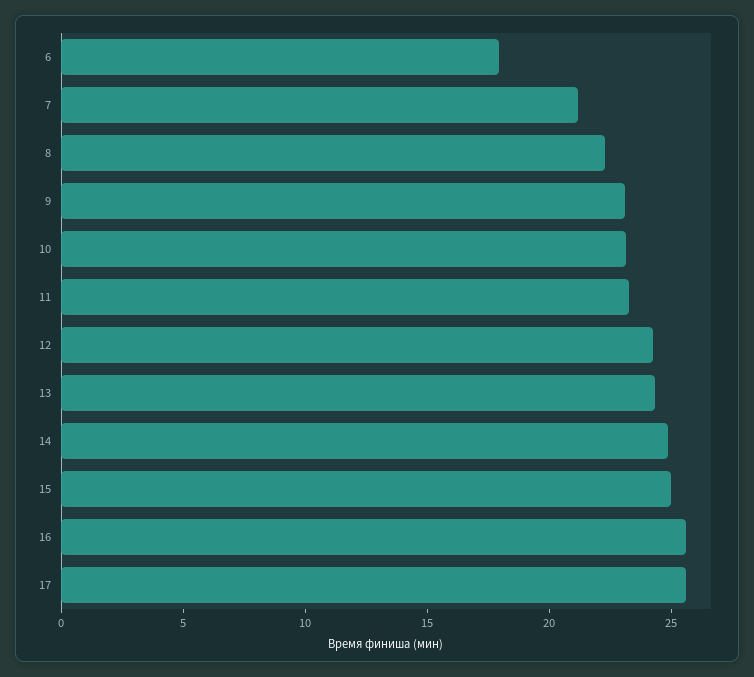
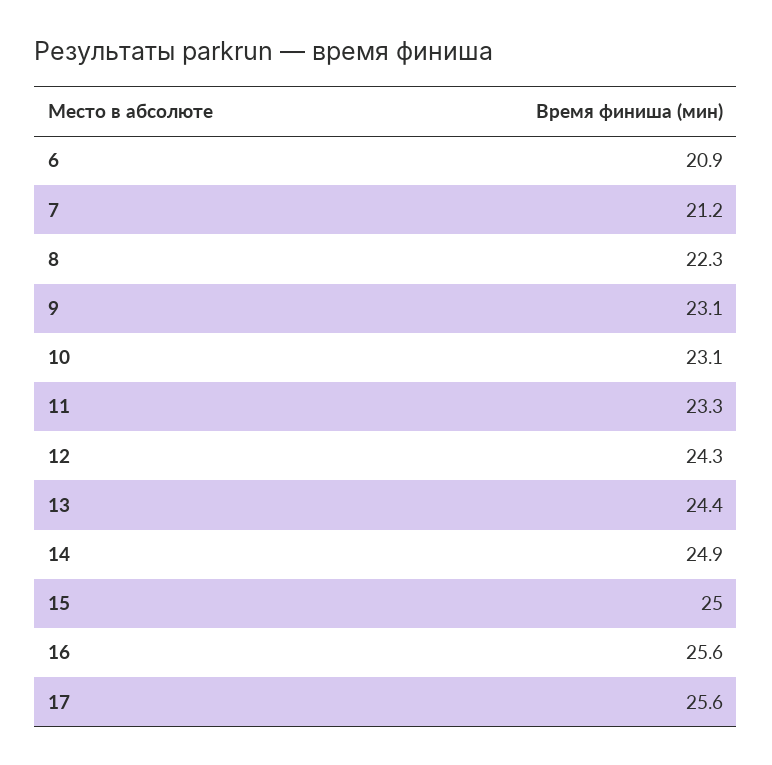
6: 18 -> 20.9

